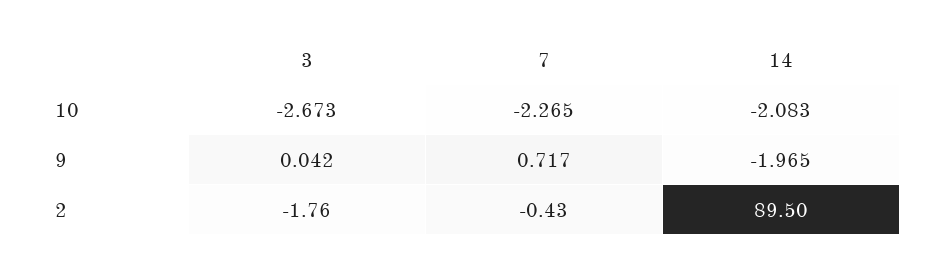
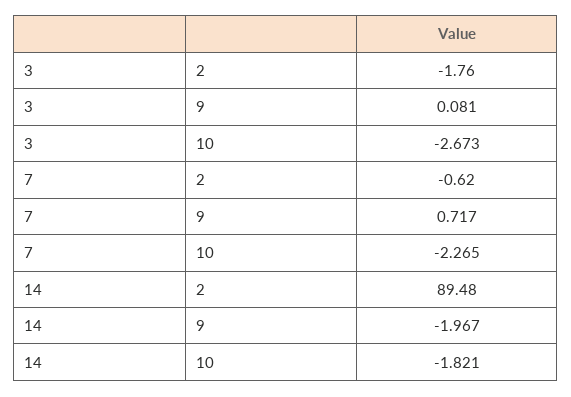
14, 10: -2.083 -> -1.821
3, 9: 0.042 -> 0.081
14, 9: -1.965 -> -1.967
7, 2: -0.43 -> -0.62
14, 2: 89.5 -> 89.48

